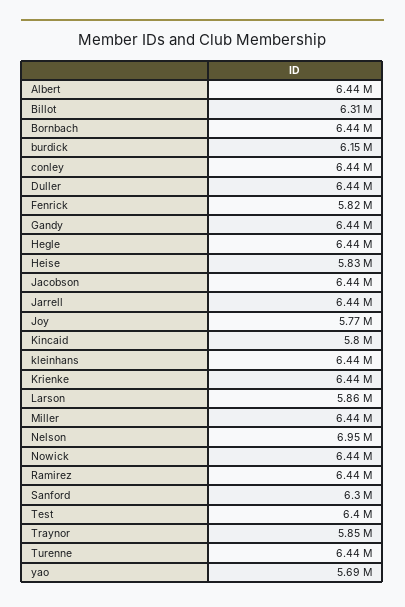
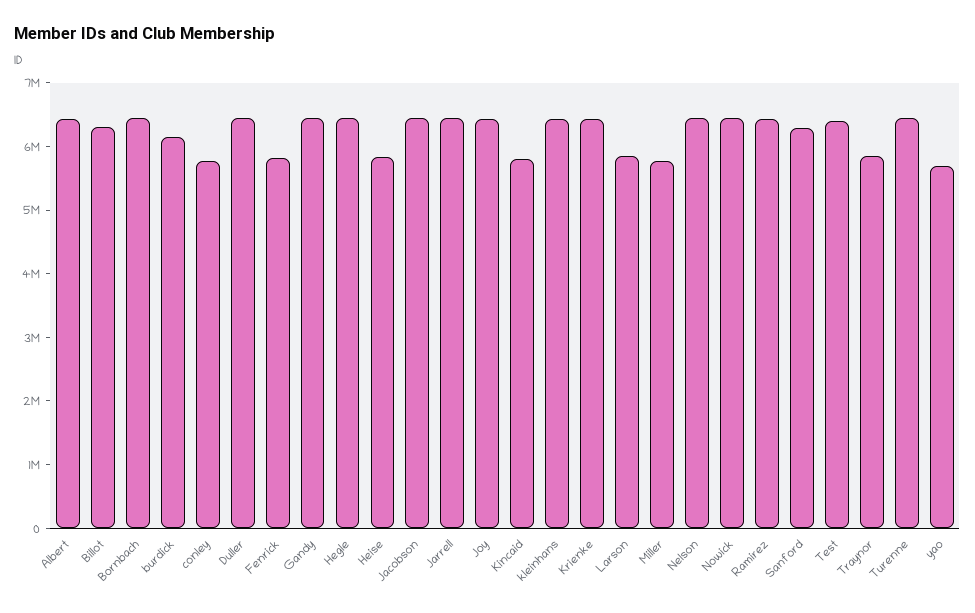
conley: 6440000 -> 5800000
Joy: 5770000 -> 6400000
Miller: 6440000 -> 5800000
Nelson: 6950000 -> 6400000

